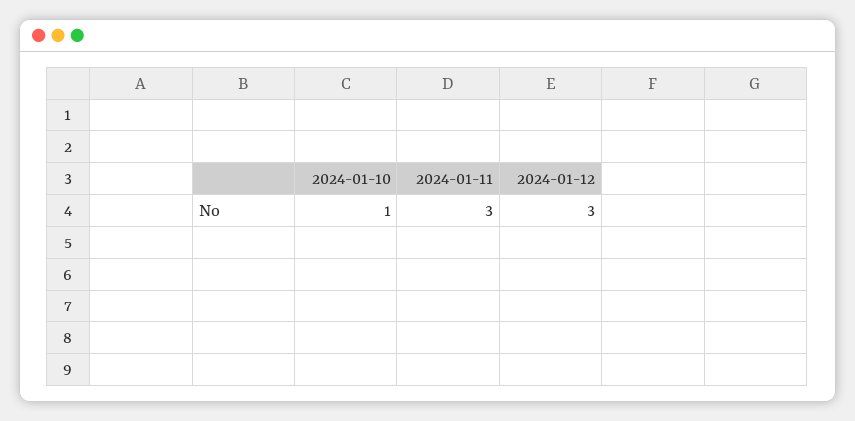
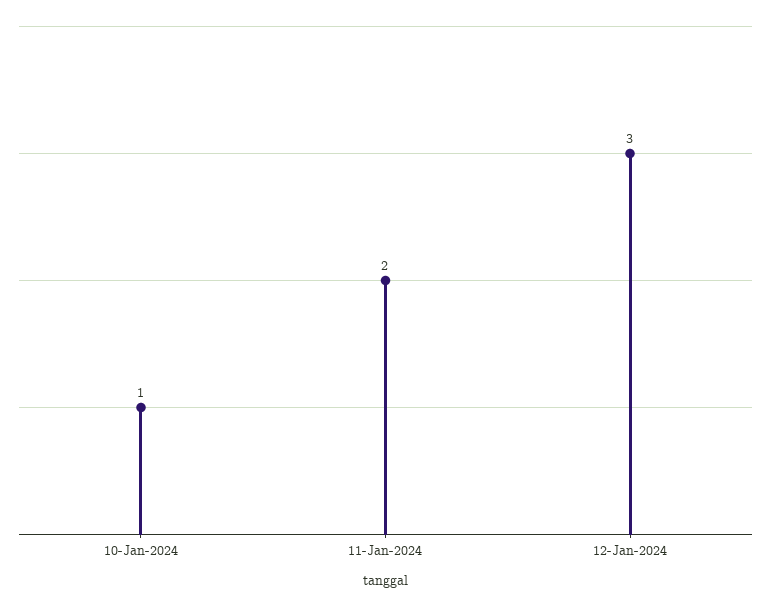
2024-01-11: 3 -> 2

